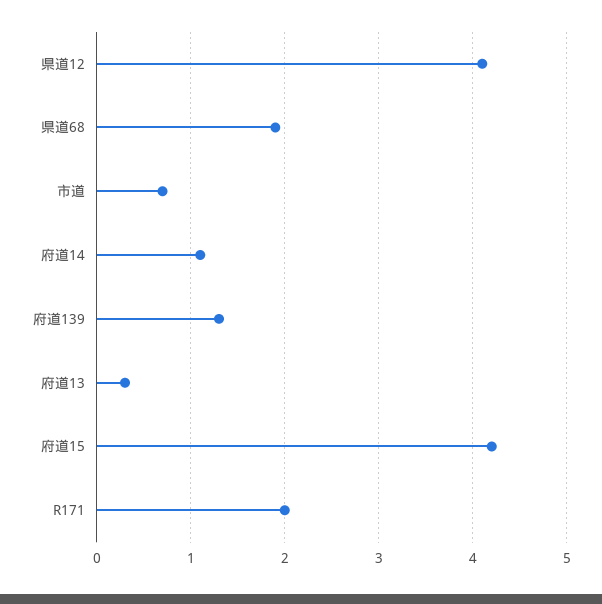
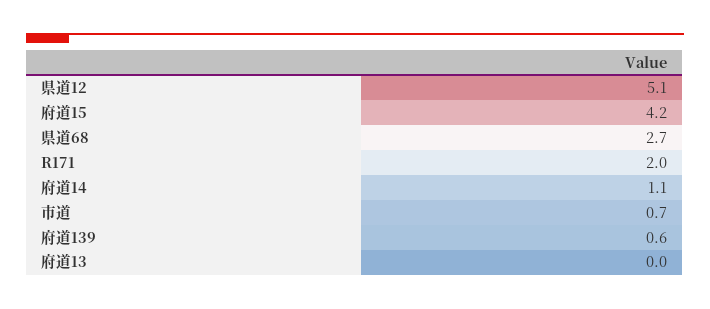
県道12: 4.1 -> 5.1
県道68: 1.9 -> 2.7
府道139: 1.3 -> 0.6
府道13: 0.3 -> 0

